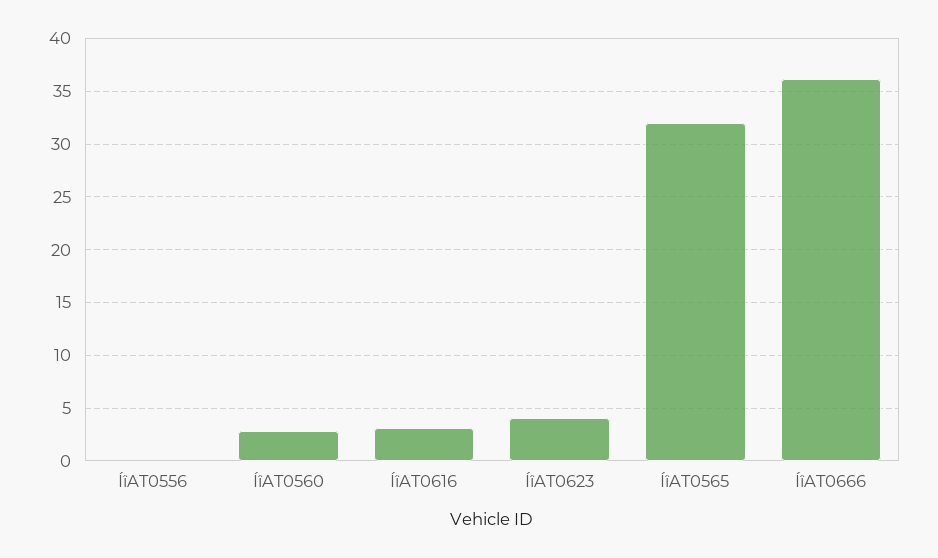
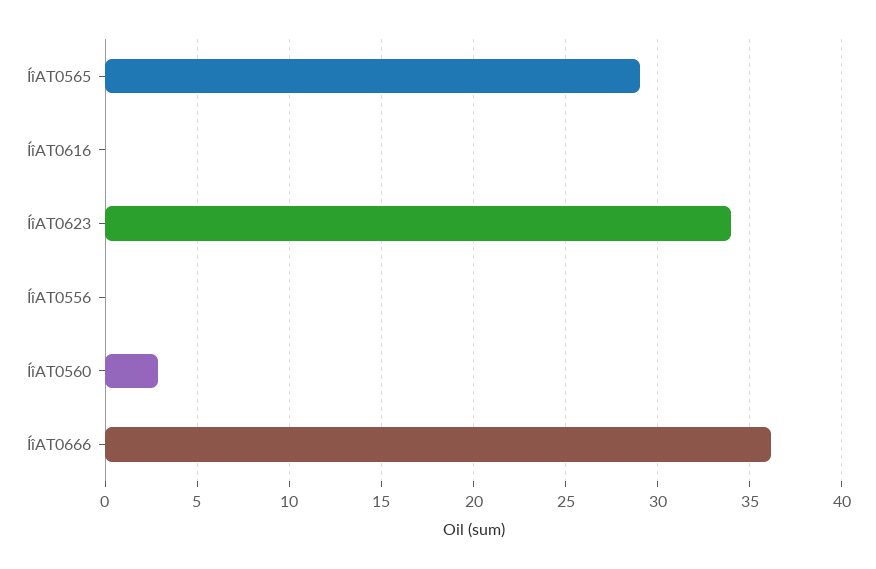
ÍîAT0616: 3 -> 0
ÍîAT0623: 4 -> 34
ÍîAT0565: 32 -> 29

